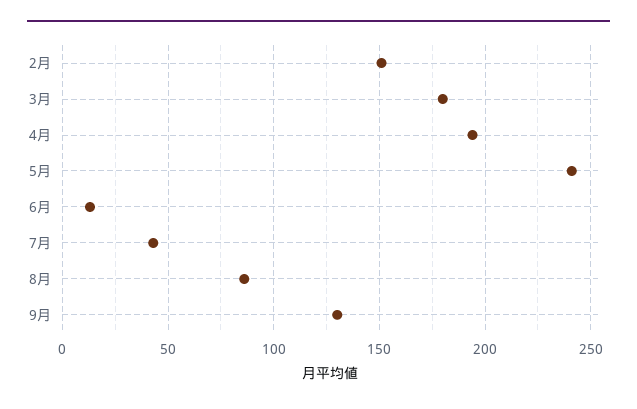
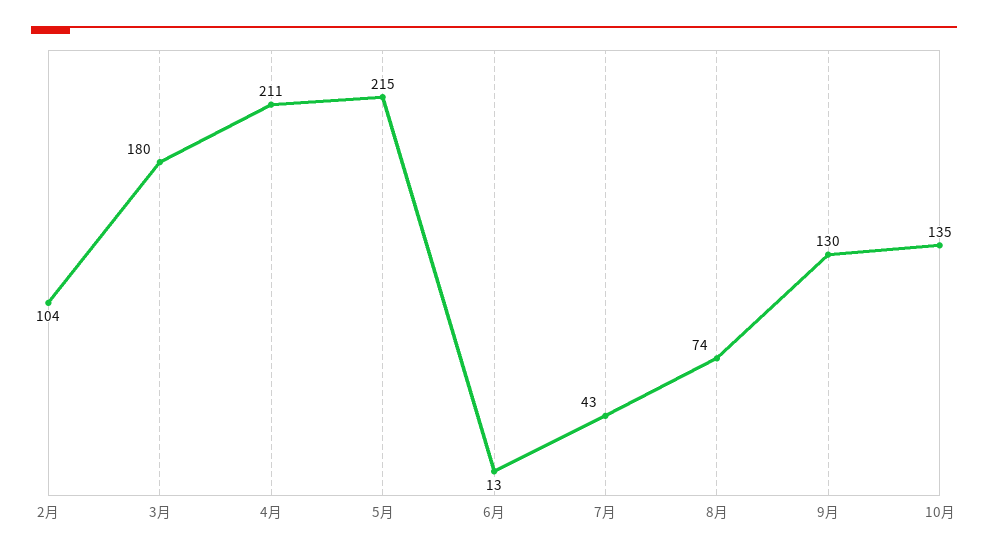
2月: 150 -> 104
4月: 195 -> 211
5月: 240 -> 215
8月: 85 -> 74
10月: none -> 135

